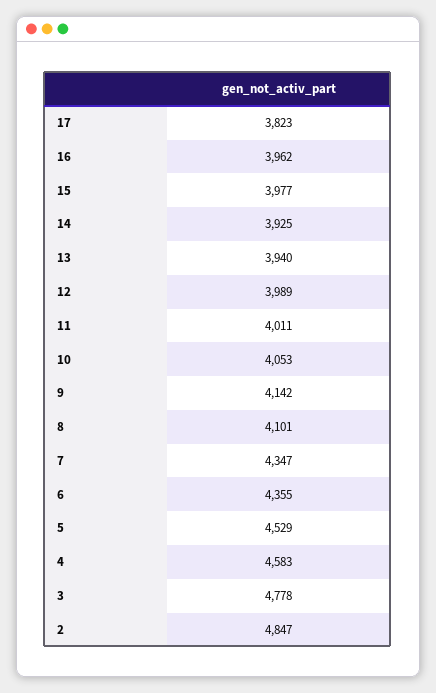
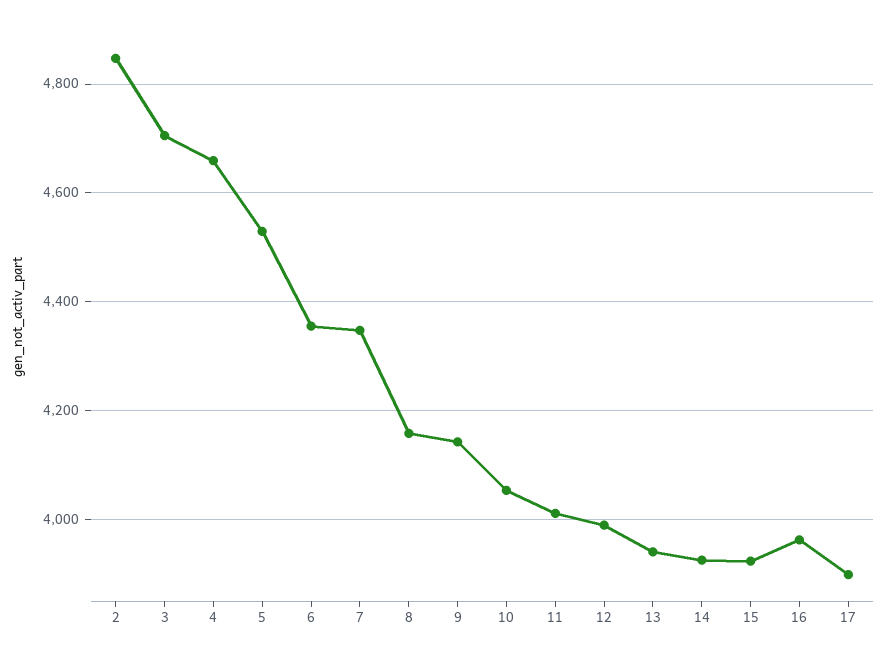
17: 3823 -> 3900
15: 3977 -> 3920
8: 4101 -> 4160
4: 4583 -> 4660
3: 4778 -> 4700

